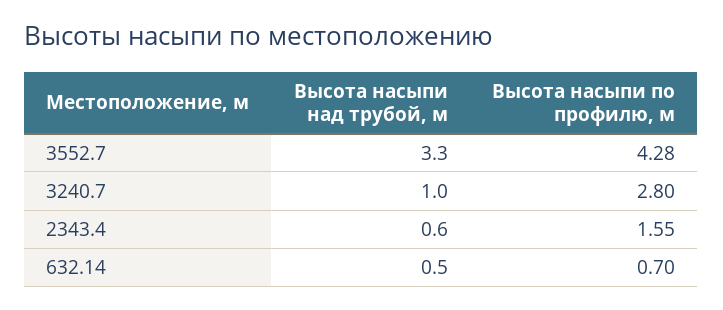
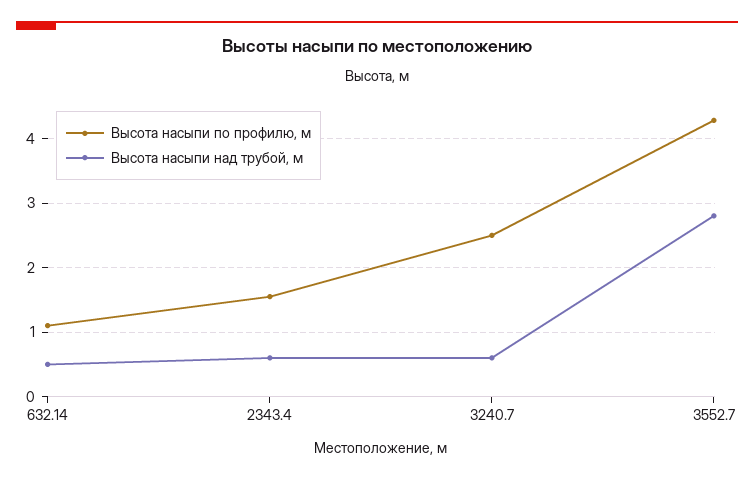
Высота насыпи над трубой, м, 3552.7: 3.3 -> 2.8
Высота насыпи над трубой, м, 3240.7: 1 -> 0.6
Высота насыпи по профилю, м, 3240.7: 2.8 -> 2.5
Высота насыпи по профилю, м, 632.14: 0.7 -> 1.1

